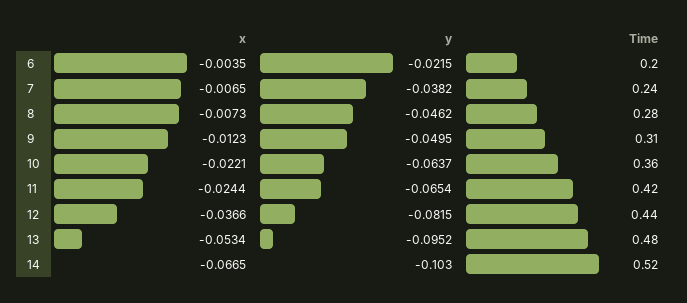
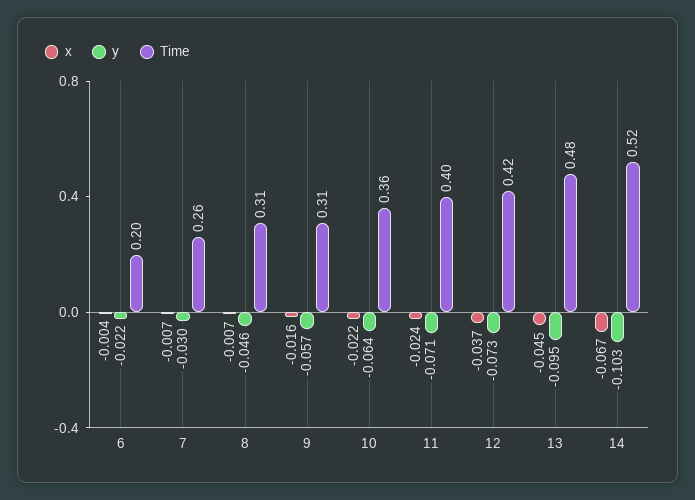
y, 7: -0.0382 -> -0.03
Time, 7: 0.24 -> 0.26
Time, 8: 0.28 -> 0.31
x, 9: -0.0123 -> -0.016
y, 9: -0.0495 -> -0.057
y, 11: -0.0654 -> -0.071
Time, 11: 0.42 -> 0.4
y, 12: -0.0815 -> -0.073
Time, 12: 0.44 -> 0.42
x, 13: -0.0534 -> -0.045

